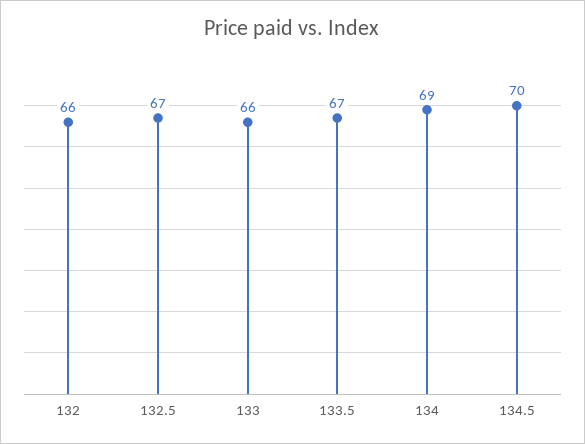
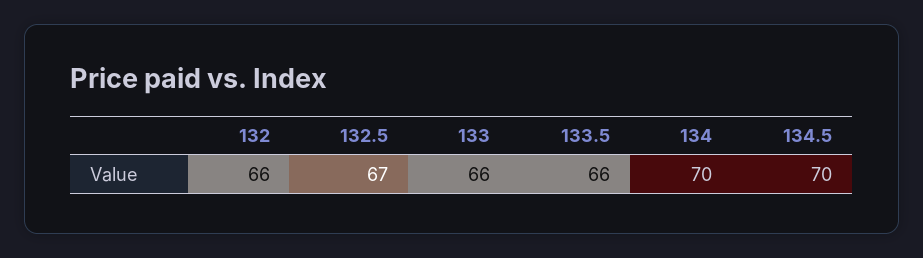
133.5: 67 -> 66
134: 69 -> 70

